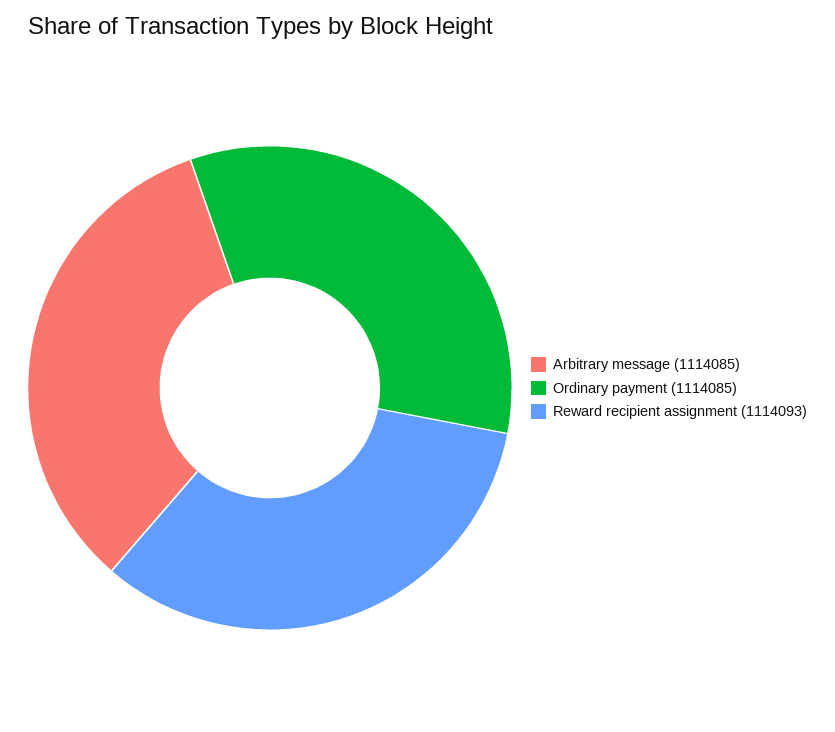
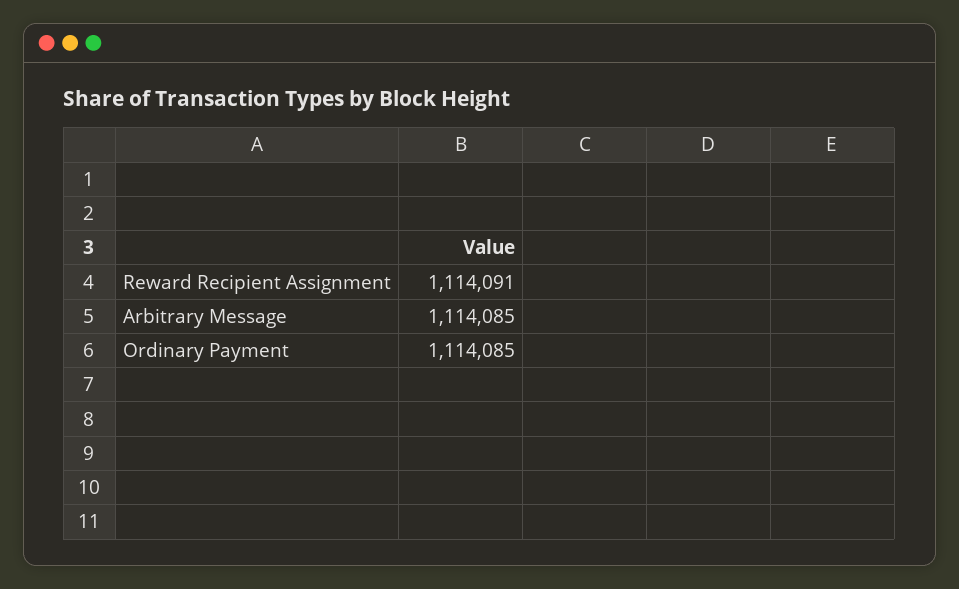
Reward recipient assignment: 1114093 -> 1114091

